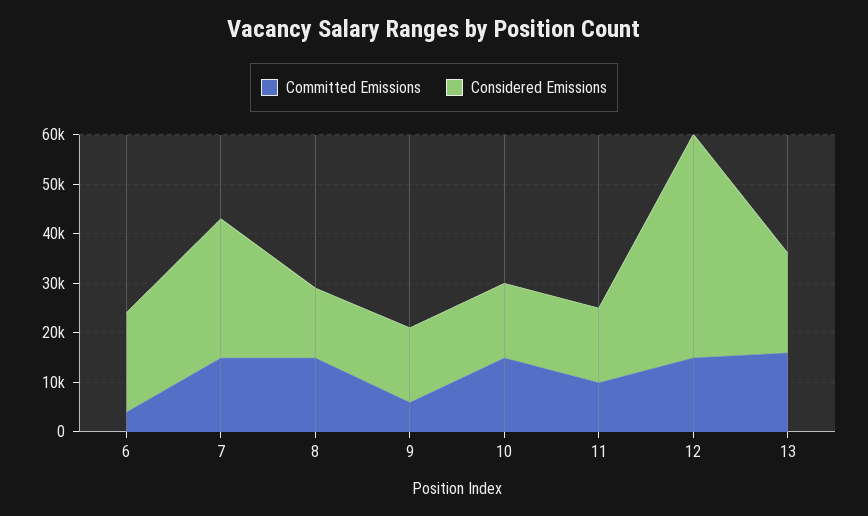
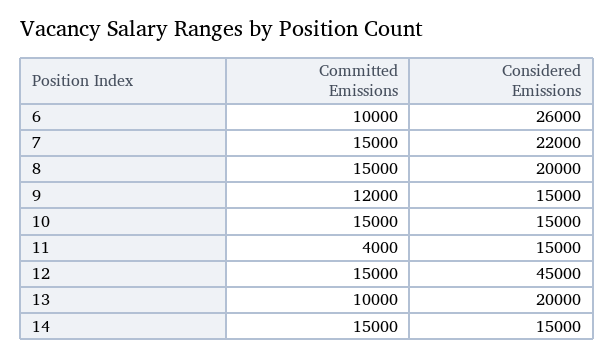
Committed Emissions, 6: 4000 -> 10000
Considered Emissions, 6: 20000 -> 26000
Considered Emissions, 7: 28000 -> 22000
Considered Emissions, 8: 14000 -> 20000
Committed Emissions, 9: 6000 -> 12000
Committed Emissions, 11: 10000 -> 4000
Committed Emissions, 13: 16000 -> 10000
Committed Emissions, 14: none -> 15000
Considered Emissions, 14: none -> 15000

